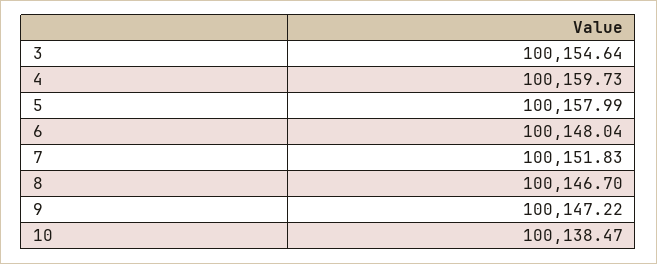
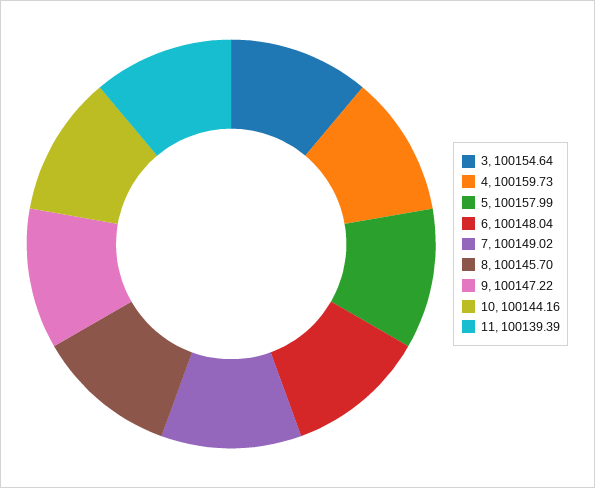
7: 100151.83 -> 100149.02
8: 100146.7 -> 100145.7
10: 100138.47 -> 100144.16
11: none -> 100139.39

